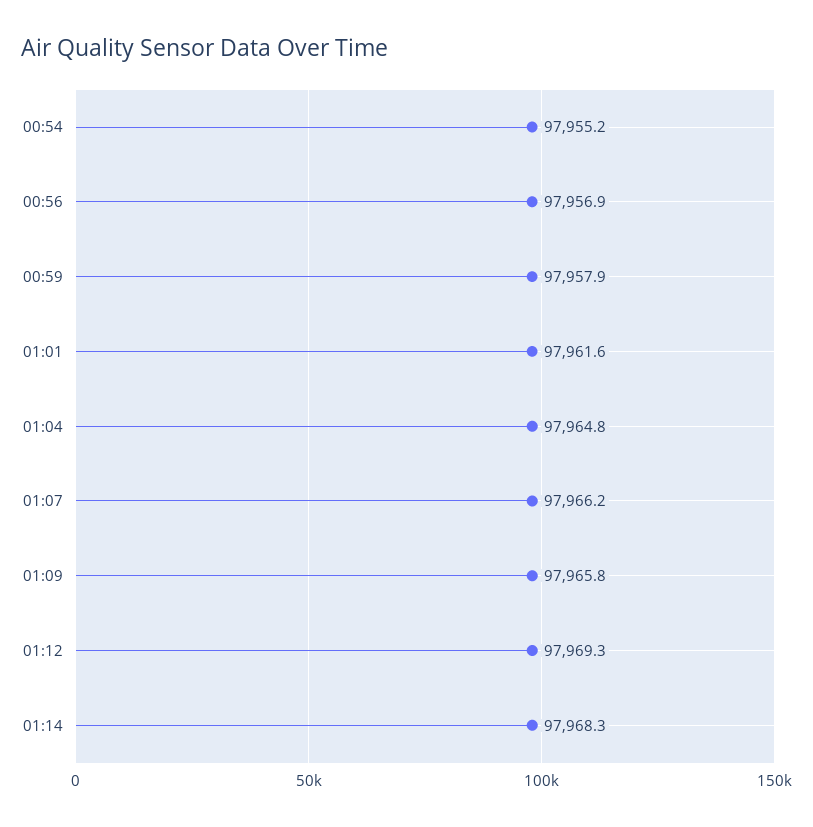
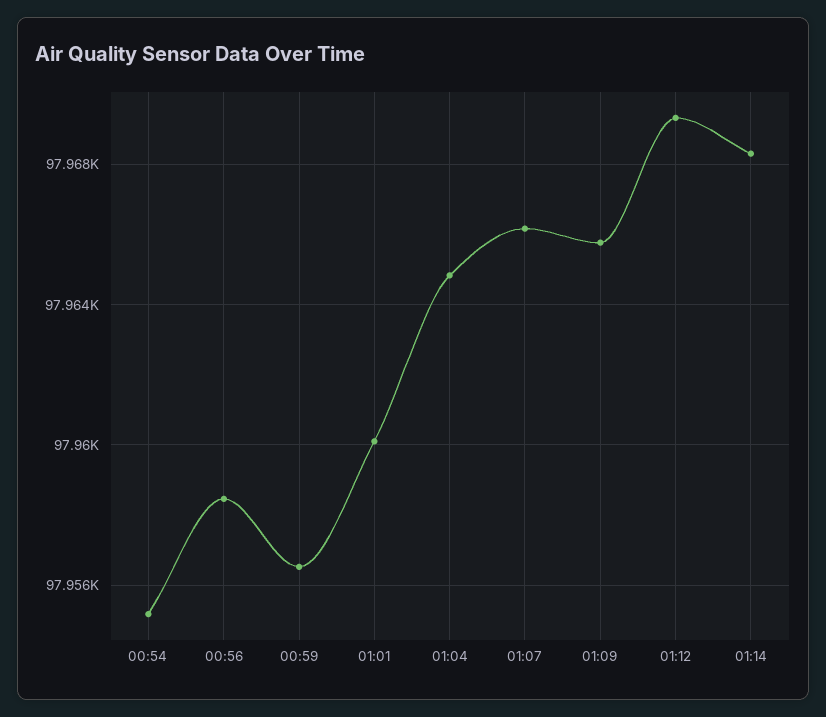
00:56: 97956.9 -> 97958.5
00:59: 97957.9 -> 97956.5
01:01: 97961.6 -> 97960

